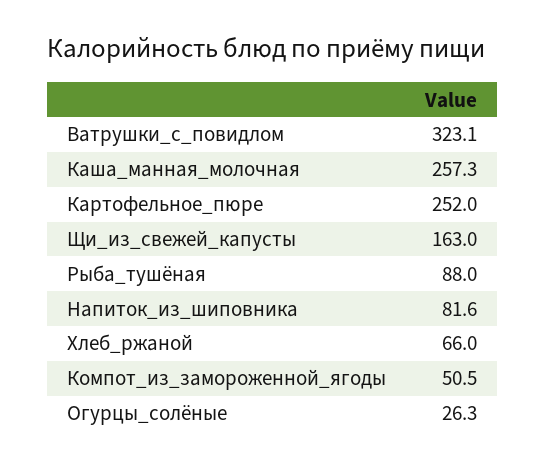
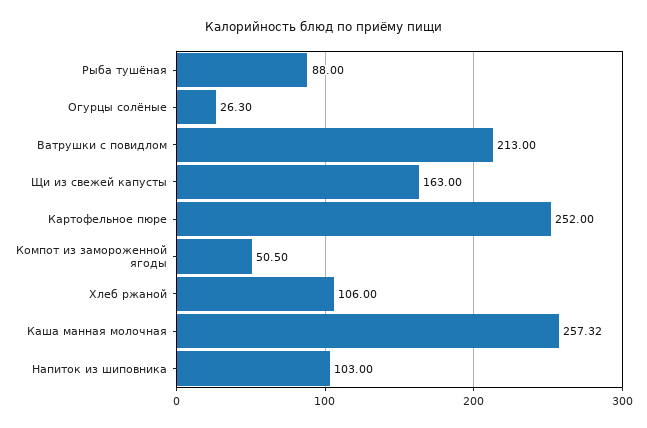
Ватрушки_с_повидлом: 323.1 -> 213
Напиток_из_шиповника: 81.6 -> 103
Хлеб_ржаной: 66 -> 106

